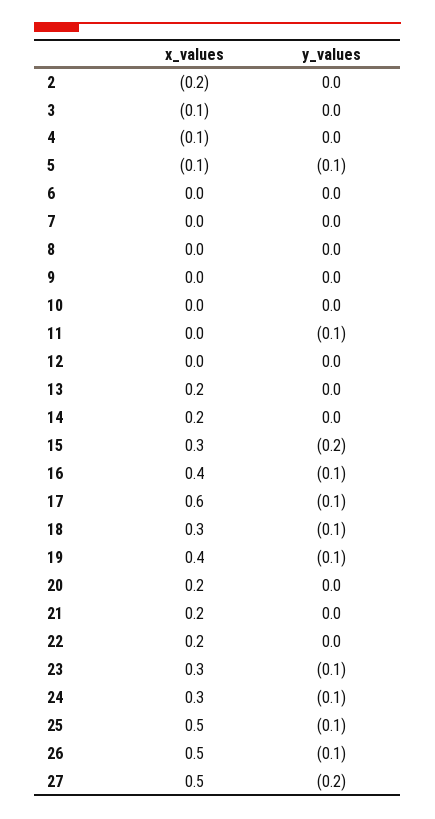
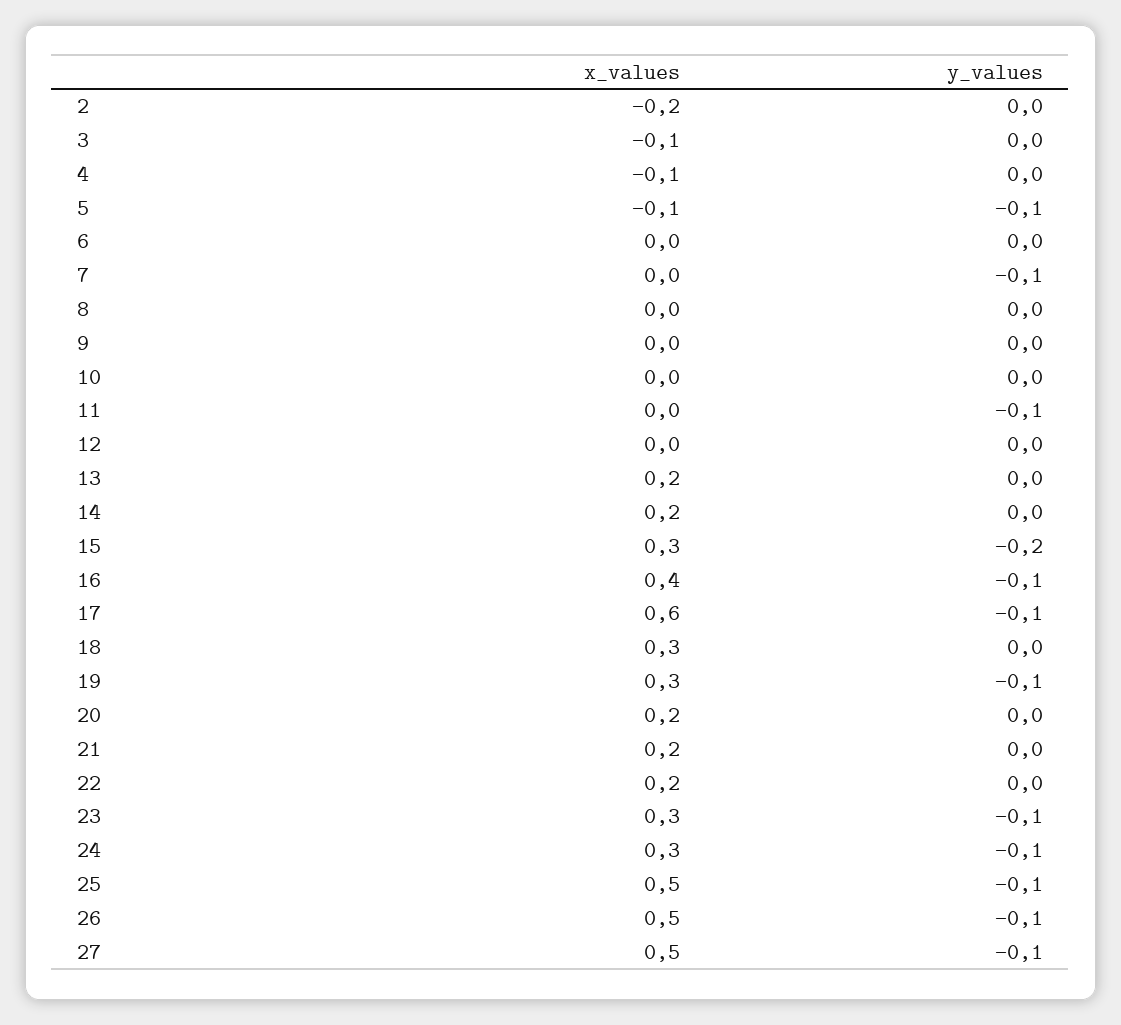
y_values, 7: 0 -> -0.1
y_values, 18: -0.1 -> 0
x_values, 19: 0.4 -> 0.3
y_values, 27: -0.2 -> -0.1

